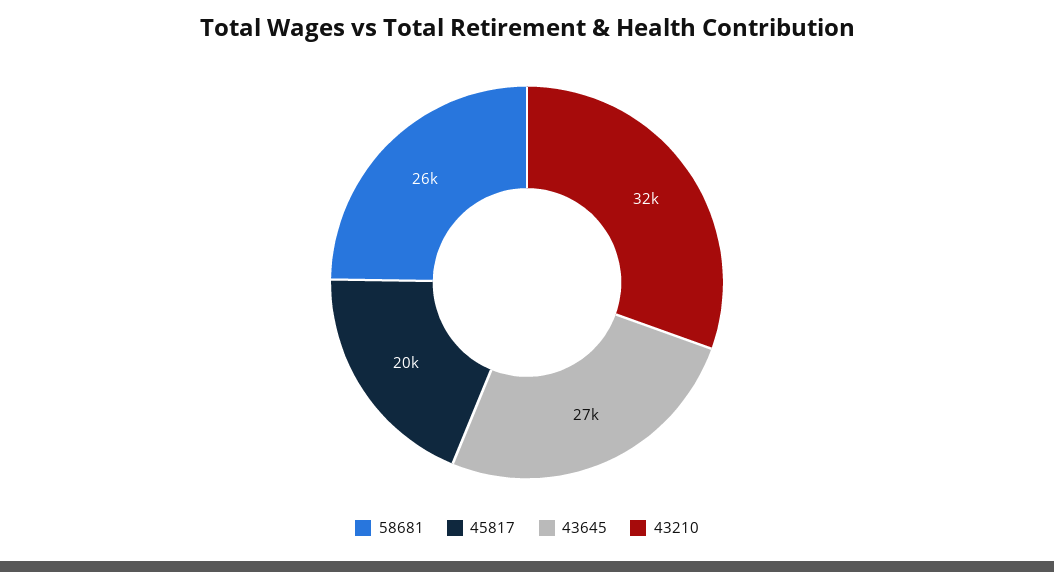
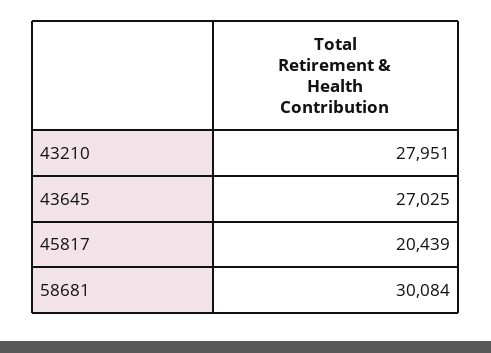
58681: 26000 -> 30084
43210: 32000 -> 27951

